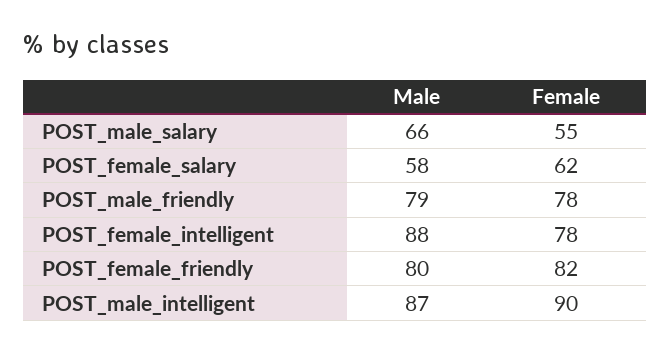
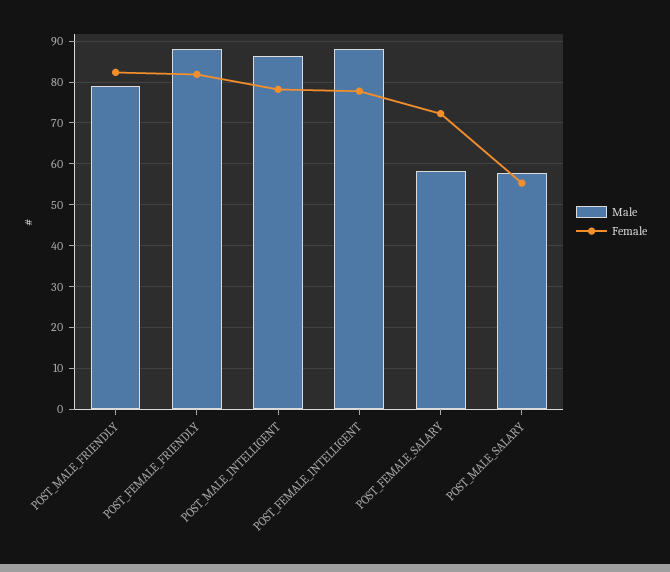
Male, POST_male_salary: 66 -> 58
Female, POST_female_salary: 62 -> 72
Female, POST_male_friendly: 78 -> 82
Male, POST_female_friendly: 80 -> 88
Female, POST_male_intelligent: 90 -> 78

